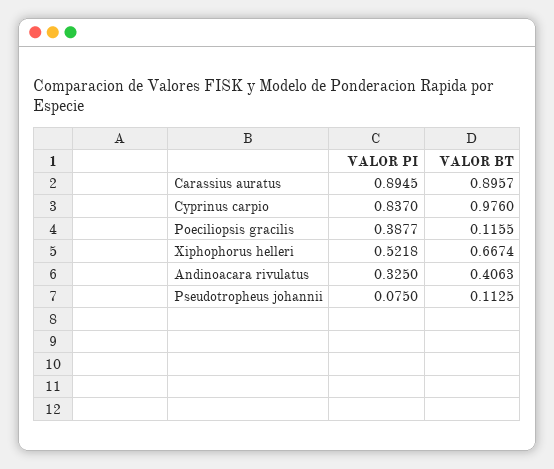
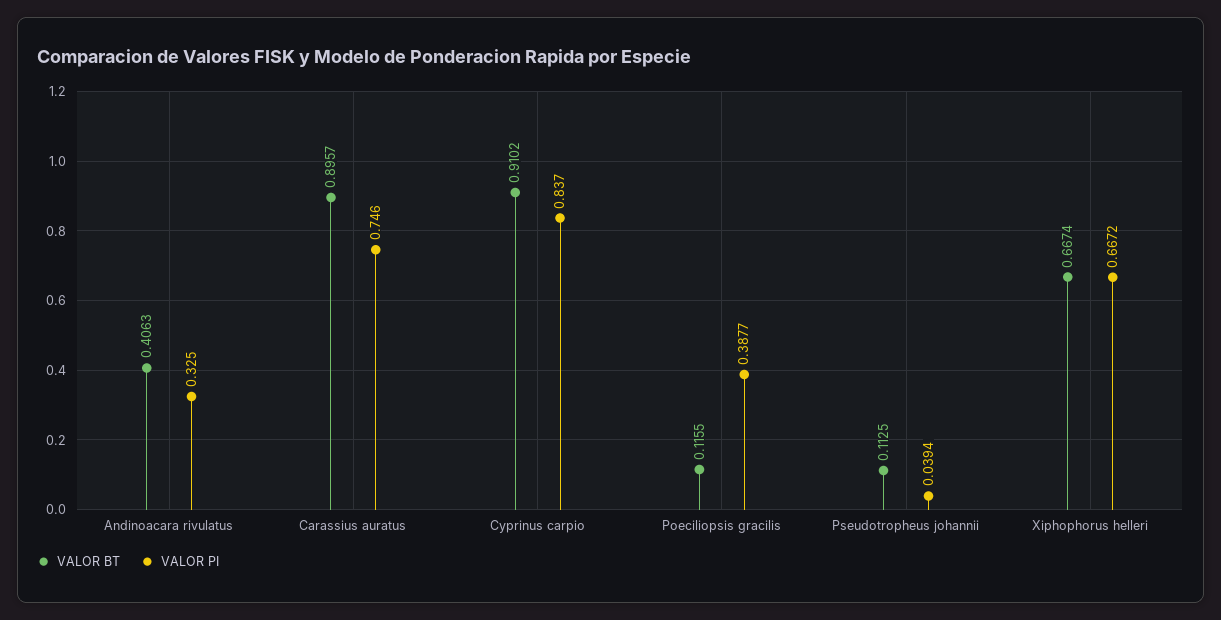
VALOR PI, Carassius auratus: 0.8945 -> 0.746
VALOR BT, Cyprinus carpio: 0.976 -> 0.9102
VALOR PI, Xiphophorus helleri: 0.5218 -> 0.6672
VALOR PI, Pseudotropheus johannii: 0.075 -> 0.0394

